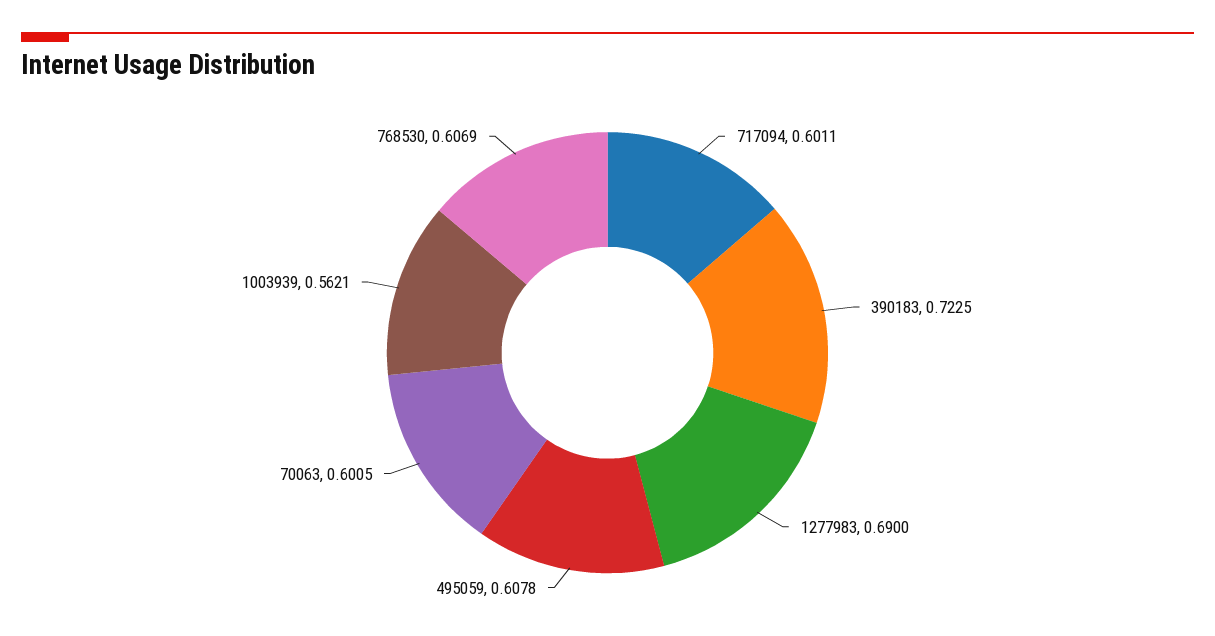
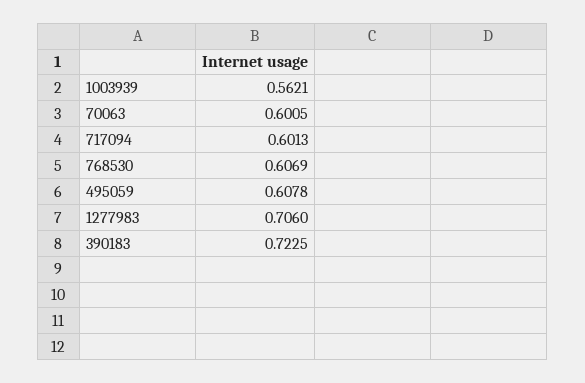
717094: 0.6011 -> 0.6013
1277983: 0.69 -> 0.706

